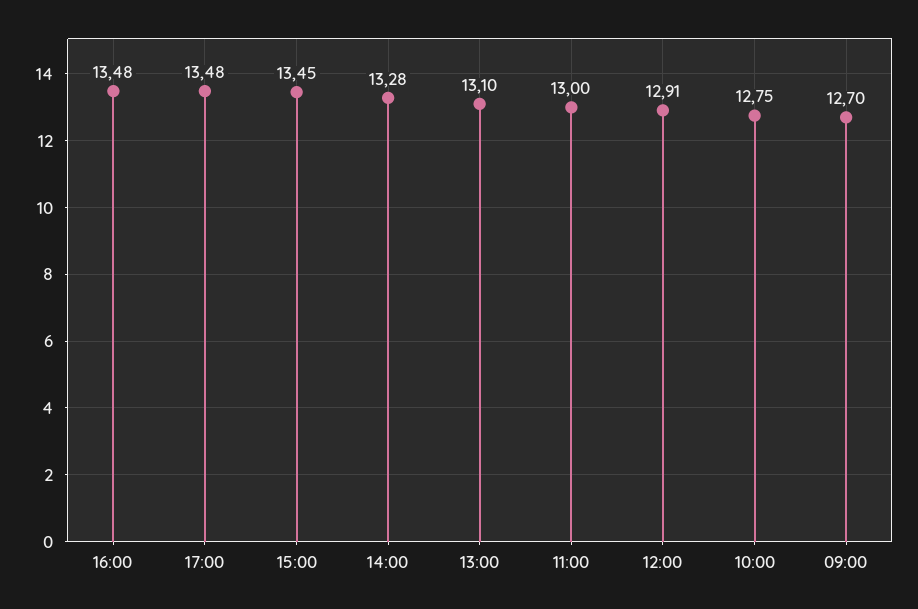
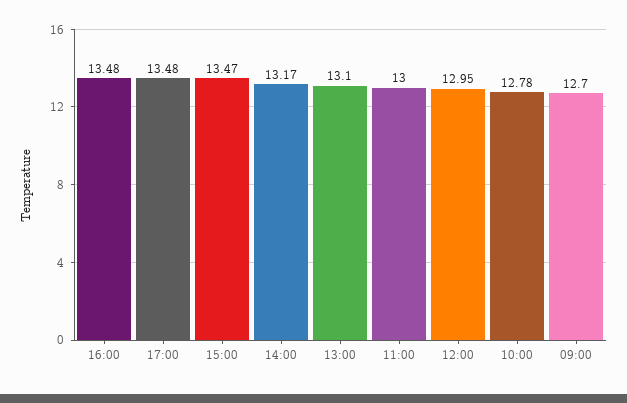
15:00: 13.45 -> 13.47
14:00: 13.28 -> 13.17
12:00: 12.91 -> 12.95
10:00: 12.75 -> 12.78

